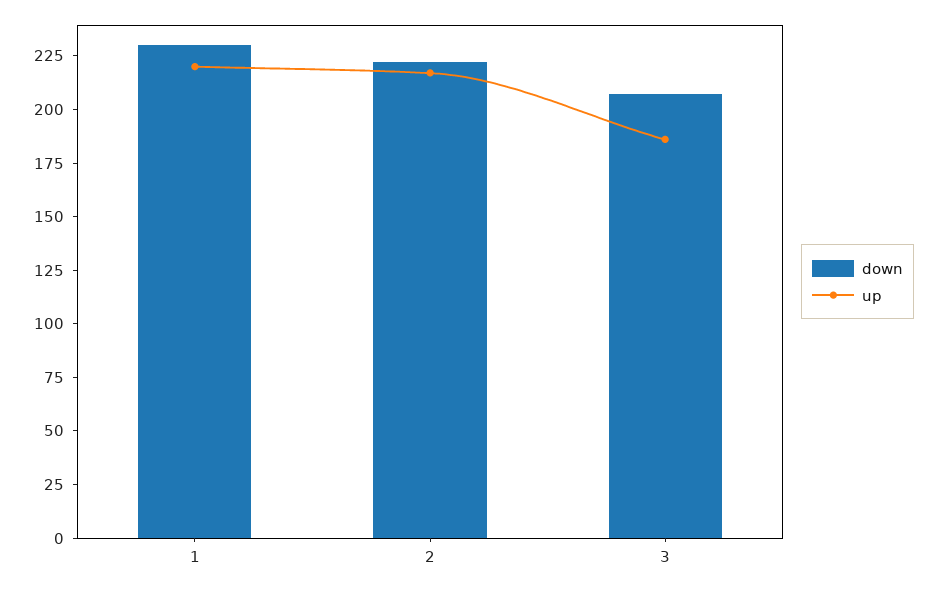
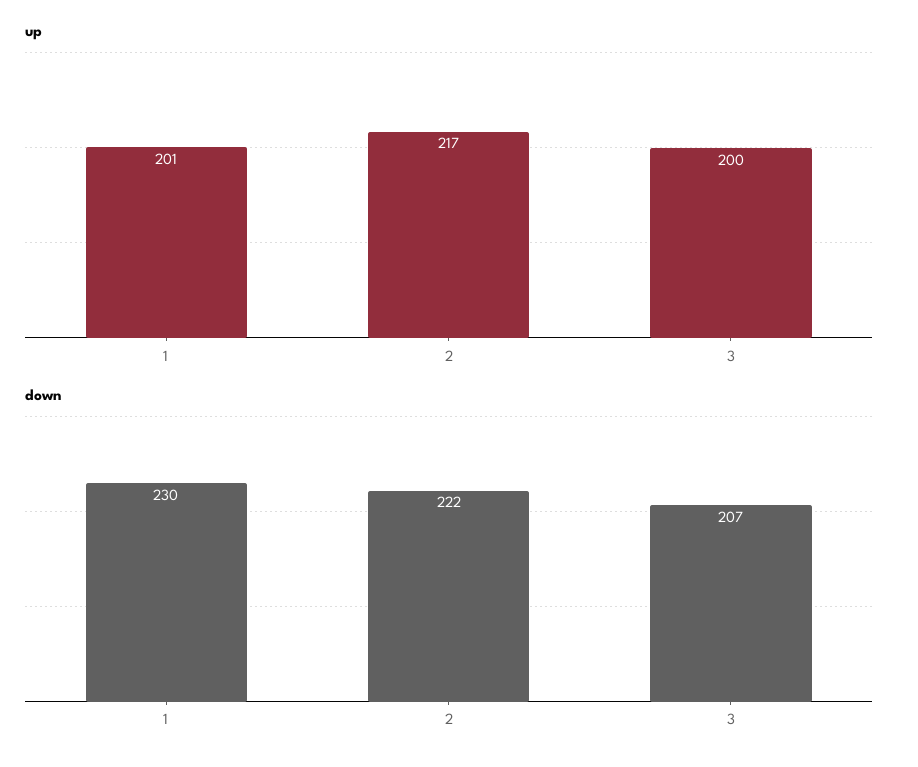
up, 1: 220 -> 201
up, 3: 185 -> 200

